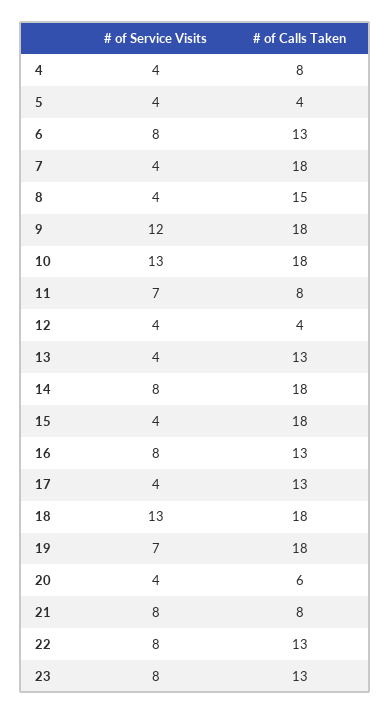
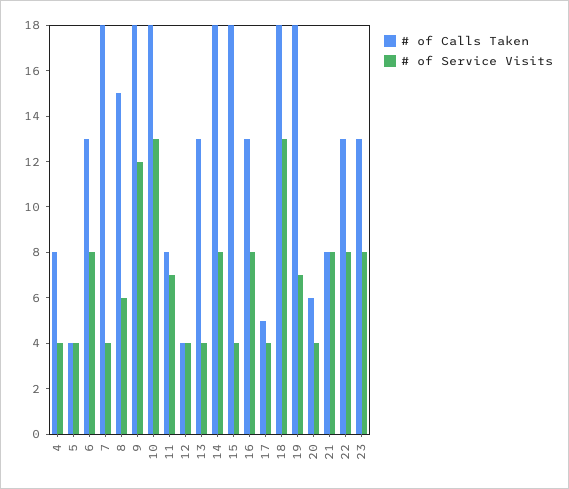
# of Service Visits, 8: 4 -> 6
# of Calls Taken, 17: 13 -> 5

